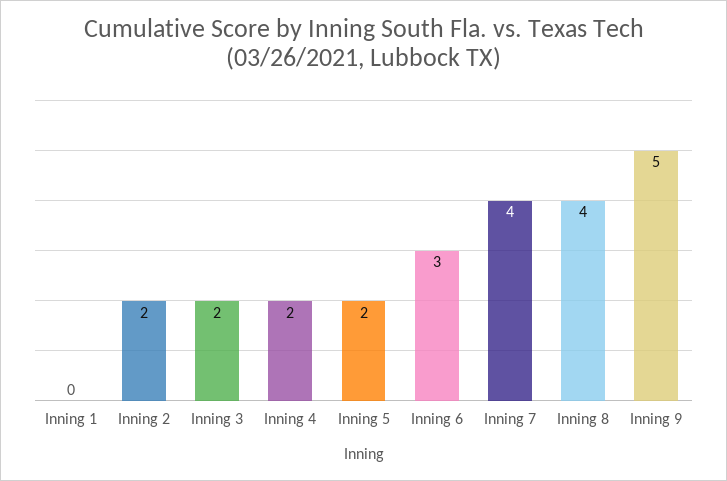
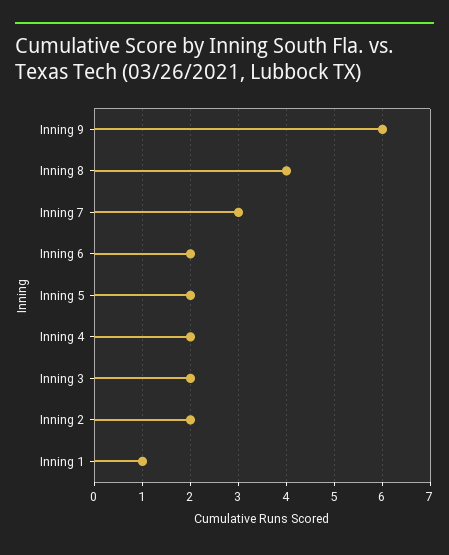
Inning 1: 0 -> 1
Inning 6: 3 -> 2
Inning 7: 4 -> 3
Inning 9: 5 -> 6

